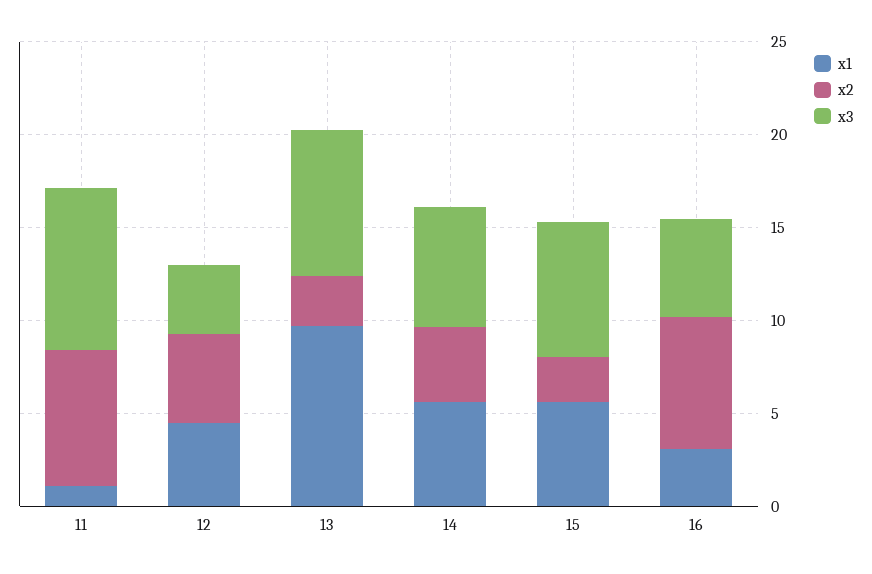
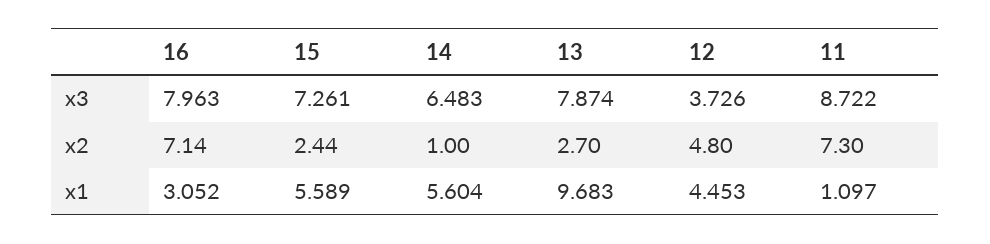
x2, 14: 4 -> 1
x3, 16: 5 -> 7.963

